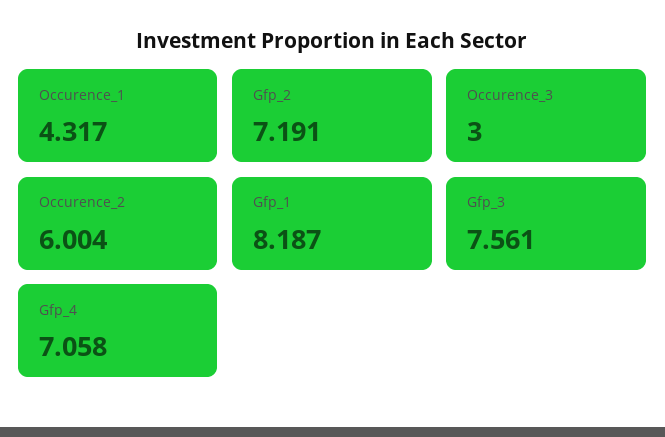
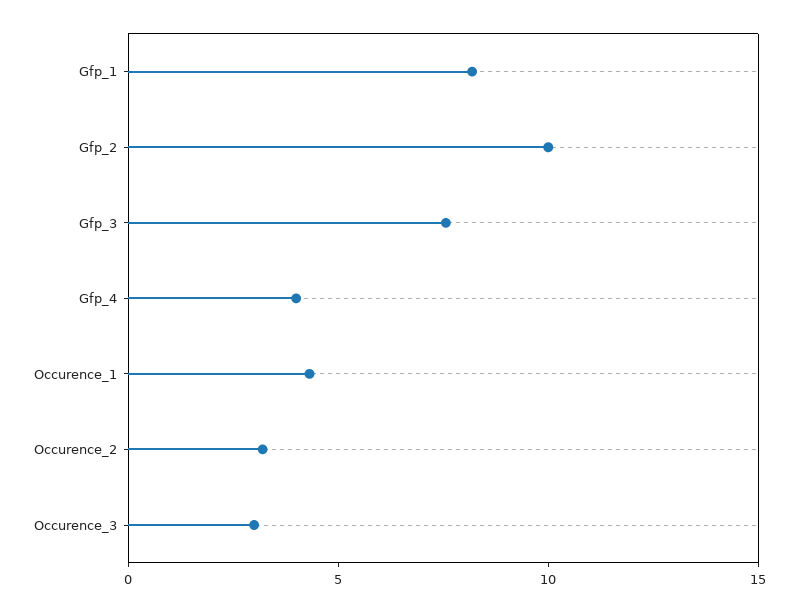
Gfp_2: 7.191 -> 10
Occurence_2: 6.004 -> 3
Gfp_4: 7.058 -> 4

